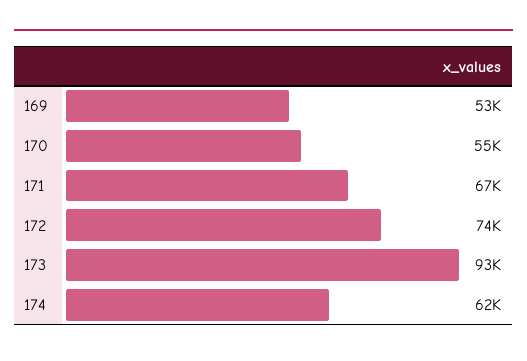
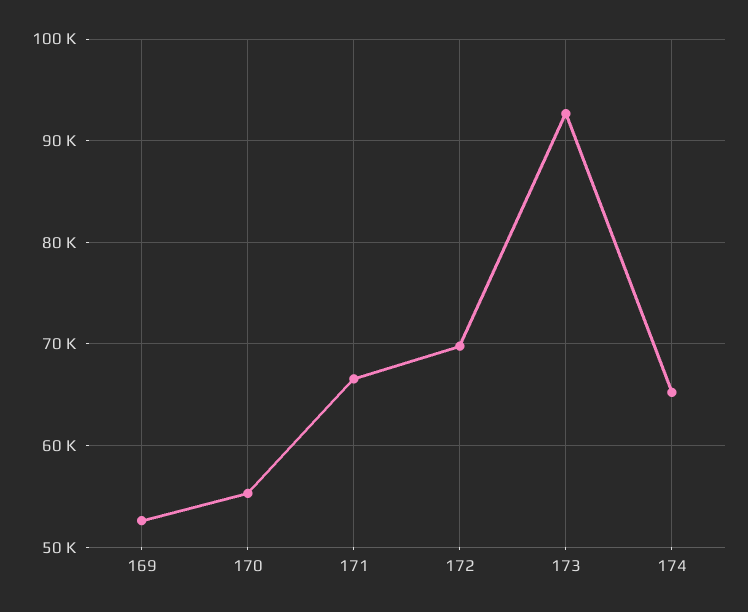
172: 74000 -> 70000
174: 62000 -> 65000

